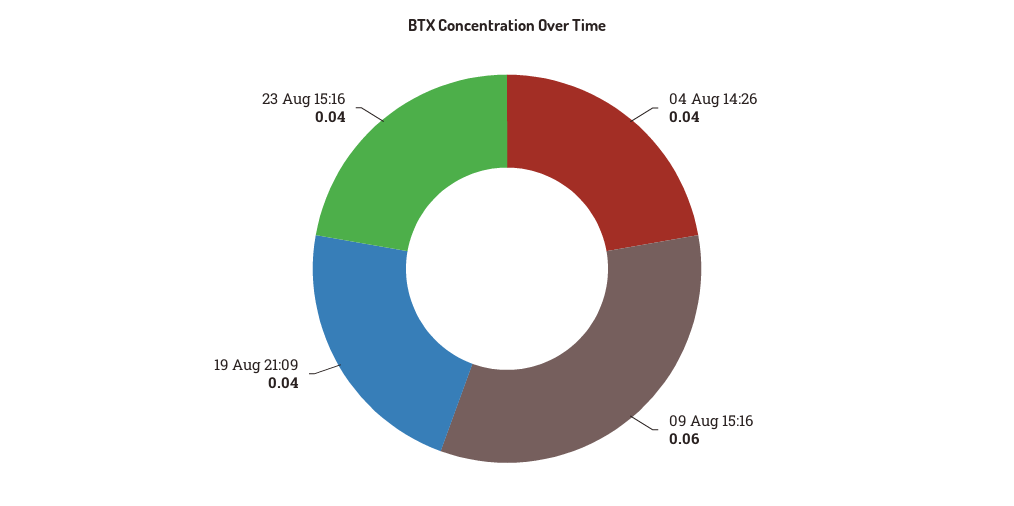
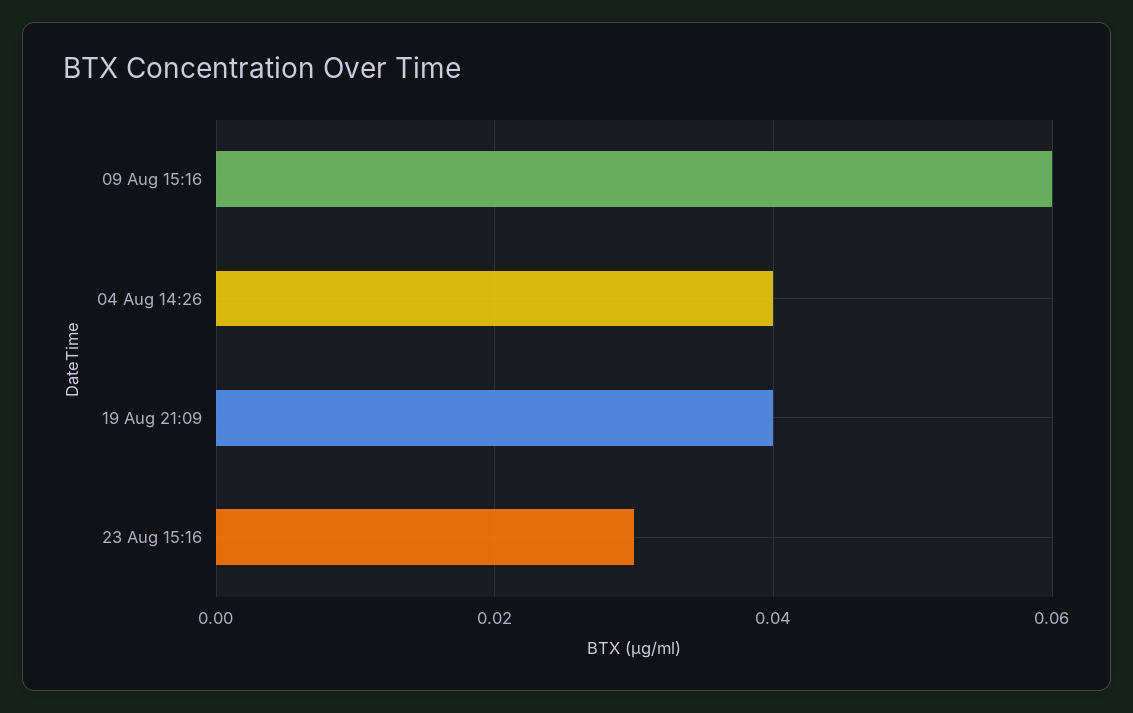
23 Aug 15:16: 0.04 -> 0.03

